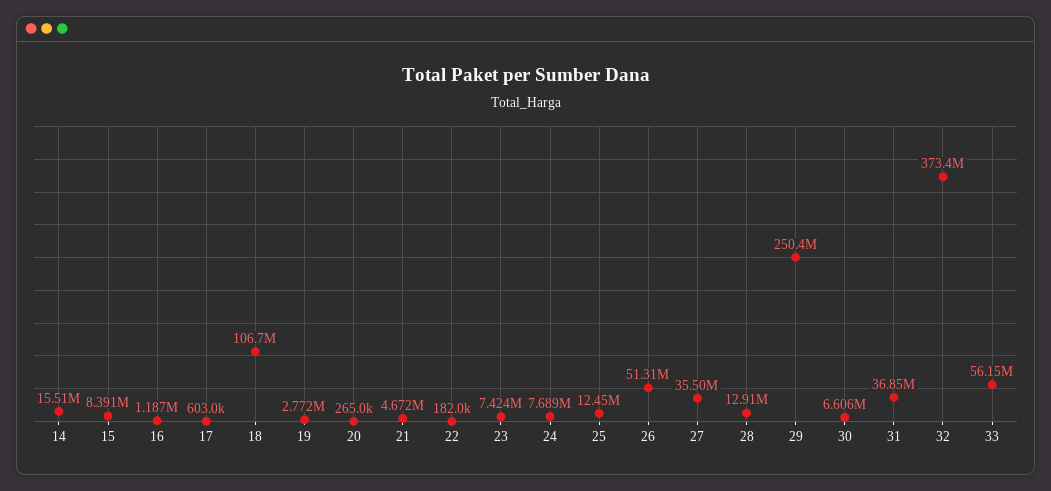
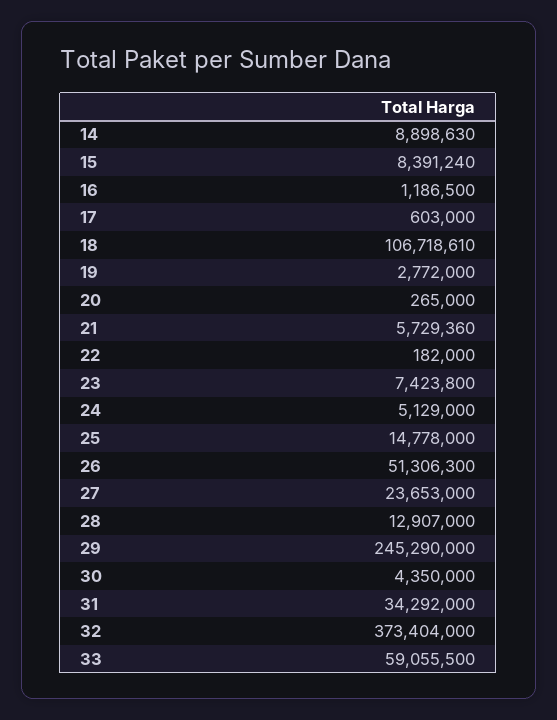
14: 15510000 -> 8898630
21: 4672000 -> 5729360
24: 7689000 -> 5129000
25: 12450000 -> 14778000
27: 35500000 -> 23653000
29: 250400000 -> 245290000
30: 6606000 -> 4350000
31: 36850000 -> 34292000
33: 56150000 -> 59055500

